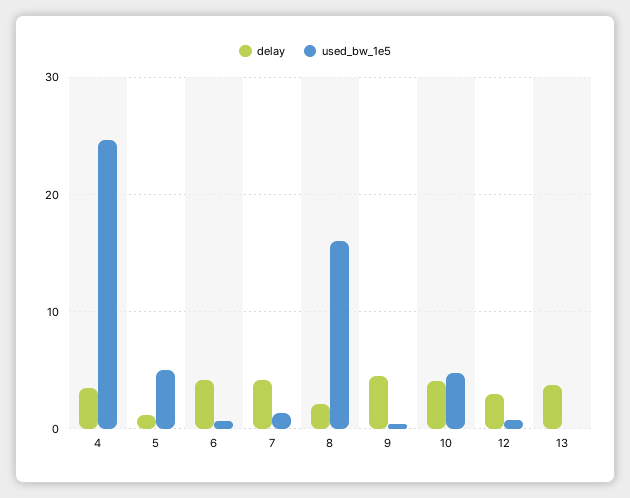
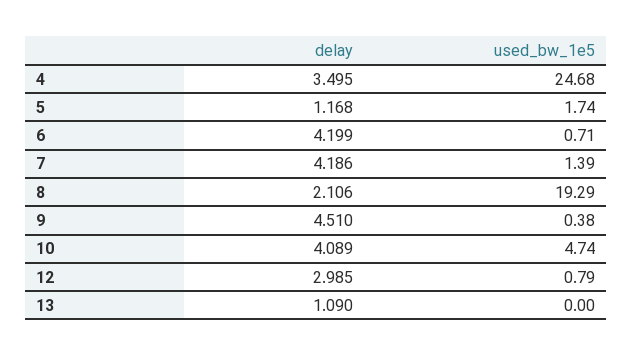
used_bw_1e5, 5: 5 -> 1.74
used_bw_1e5, 8: 16 -> 19.29
delay, 13: 4 -> 1.09

